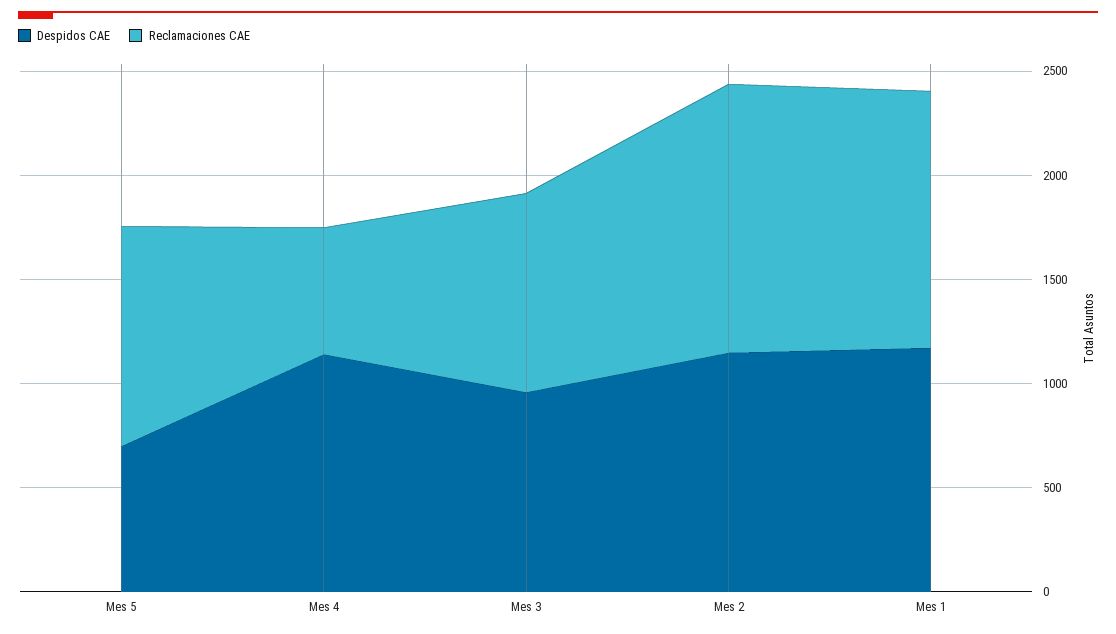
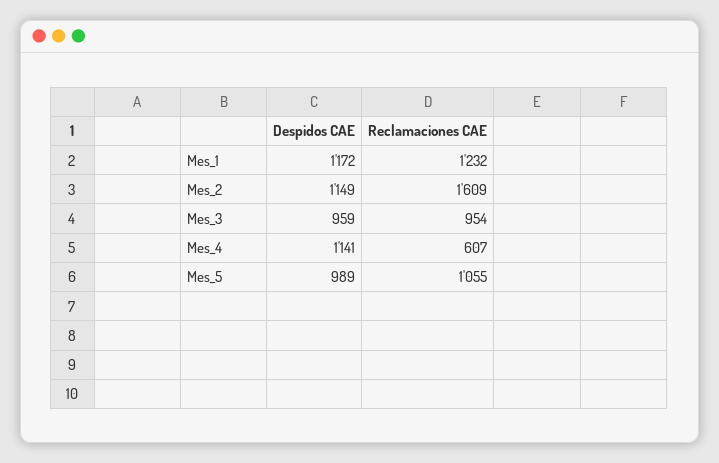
Despidos CAE, Mes 5: 700 -> 989
Reclamaciones CAE, Mes 2: 1300 -> 1609

